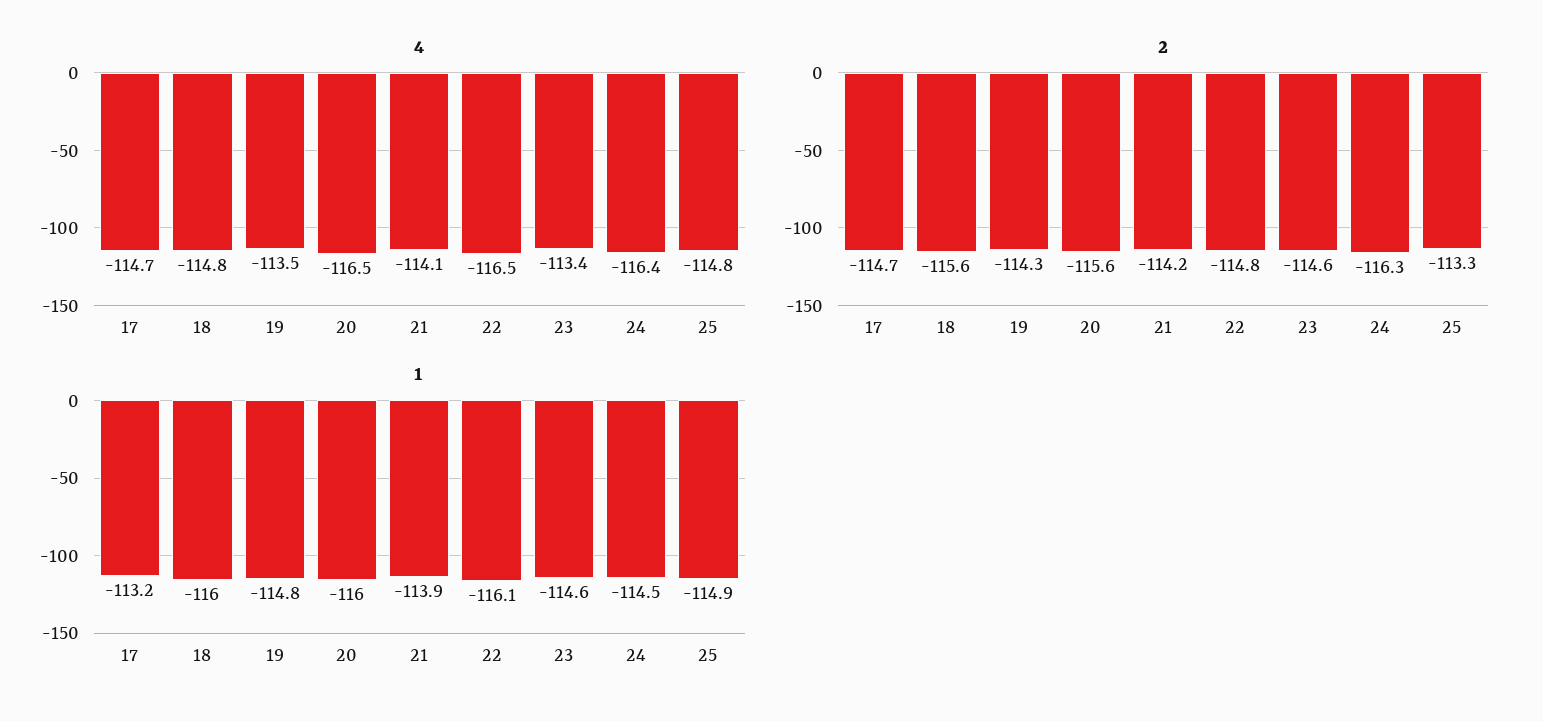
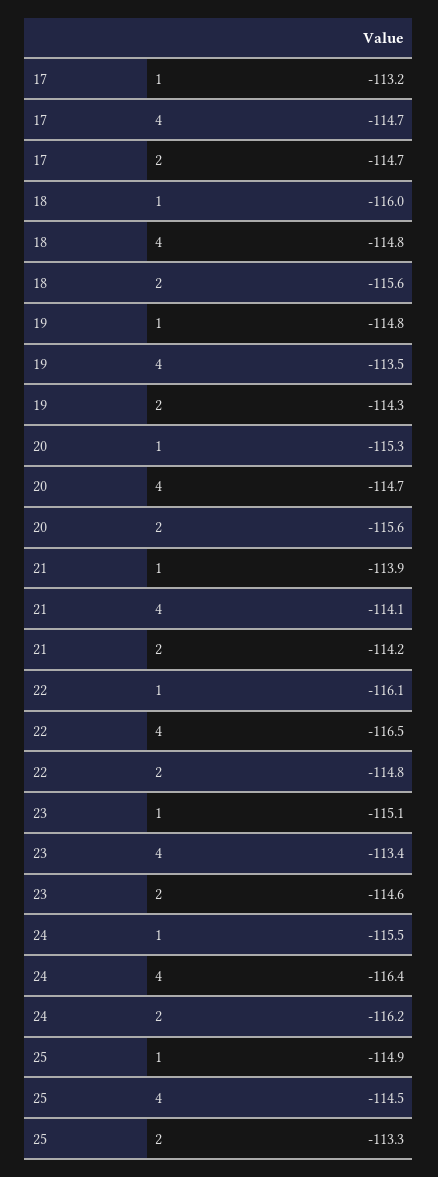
4, 20: -116.5 -> -114.7
4, 25: -114.8 -> -114.5
2, 24: -116.3 -> -116.2
1, 20: -116 -> -115.3
1, 23: -114.6 -> -115.1
1, 24: -114.5 -> -115.5

